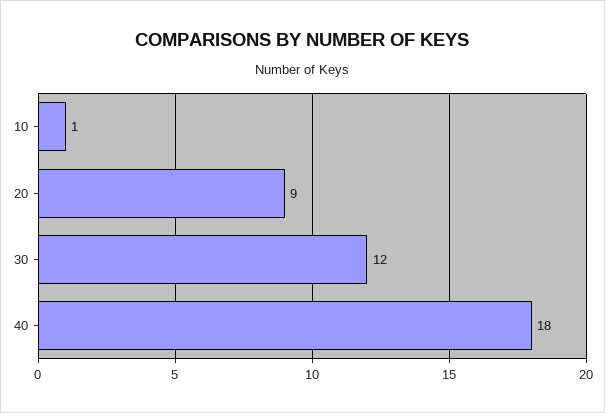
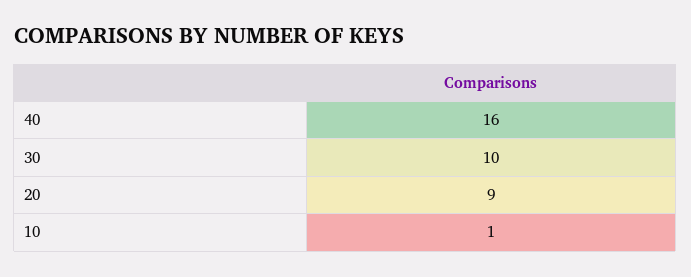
30: 12 -> 10
40: 18 -> 16

